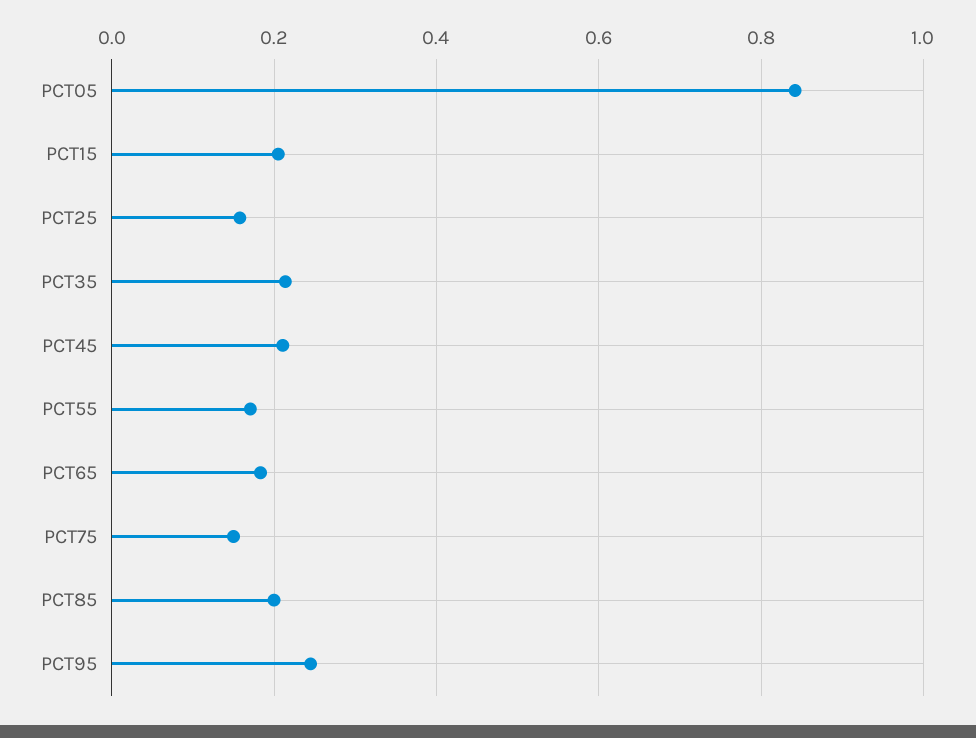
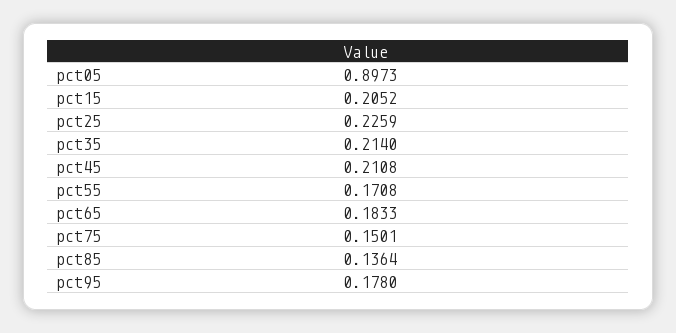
PCT05: 0.84 -> 0.8973
PCT25: 0.16 -> 0.2259
PCT85: 0.2 -> 0.1364
PCT95: 0.24 -> 0.178

